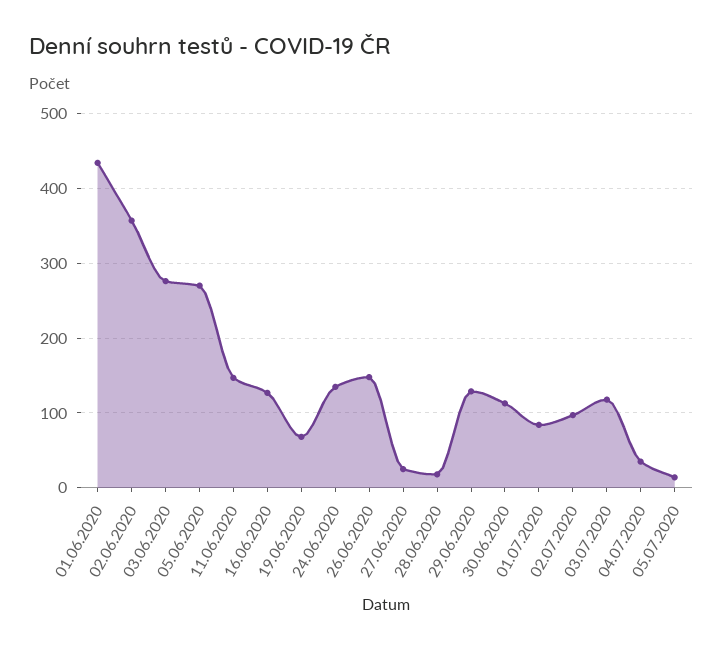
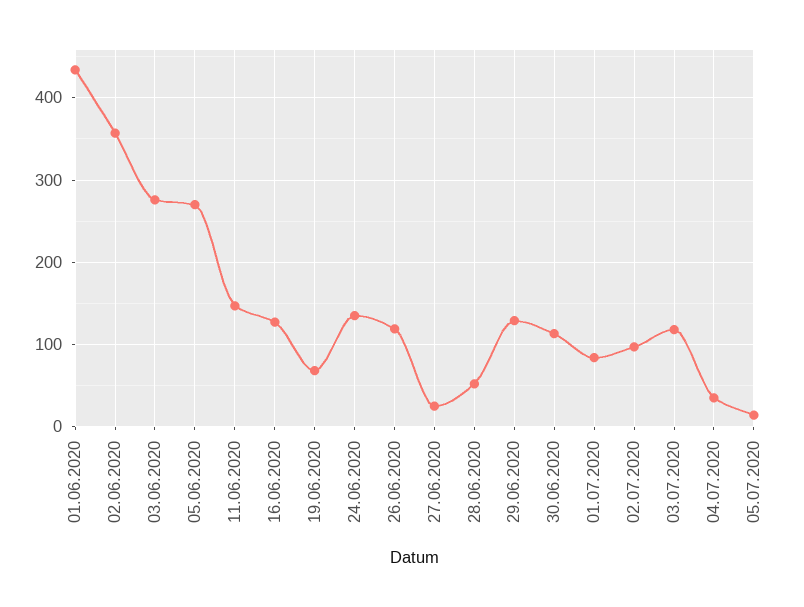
26.06.2020: 150 -> 120
28.06.2020: 20 -> 50

